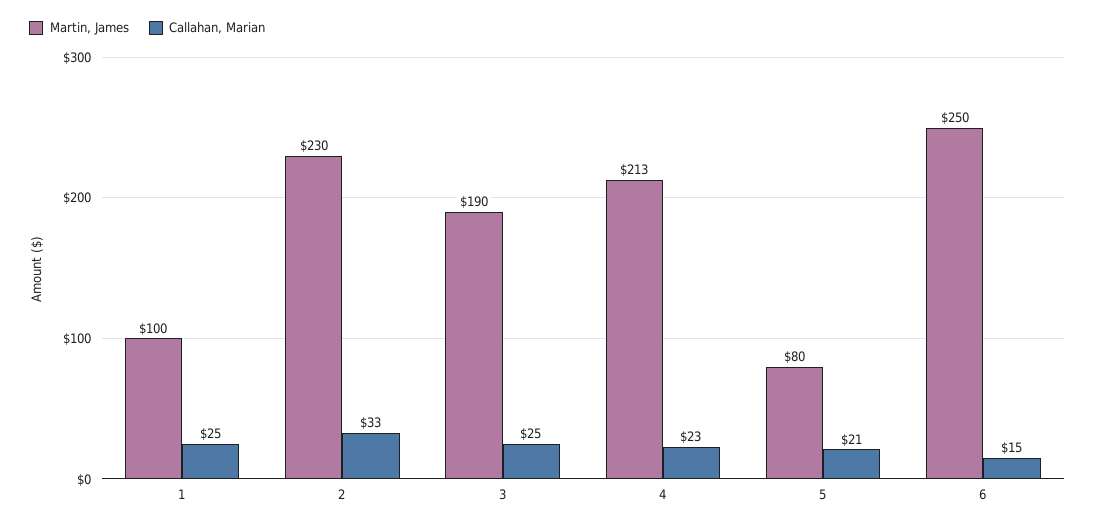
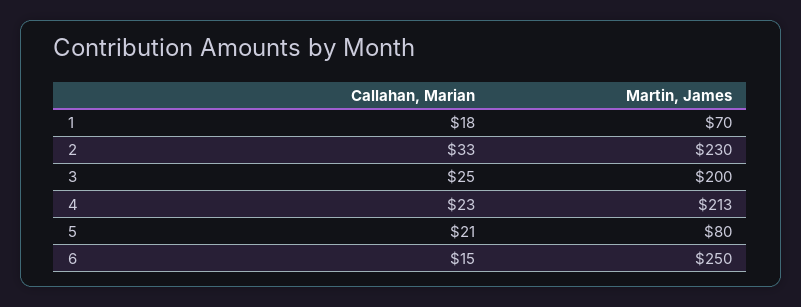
Martin, James, 1: 100 -> 70
Callahan, Marian, 1: 25 -> 18
Martin, James, 3: 190 -> 200

